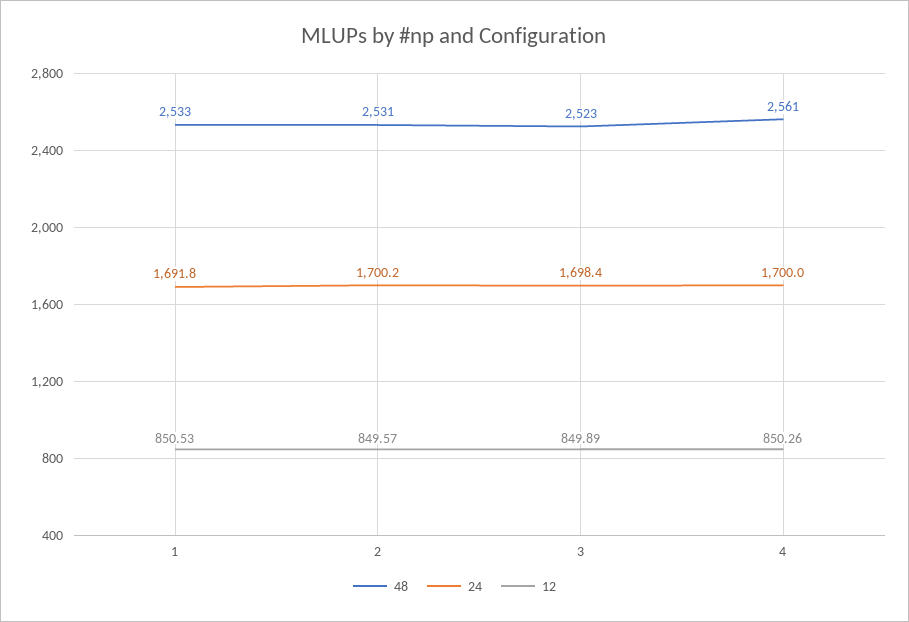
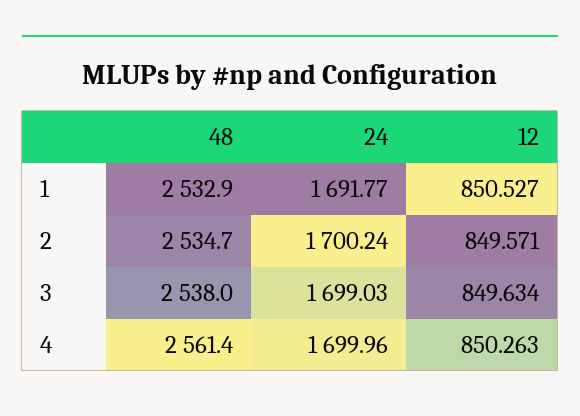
48, 2: 2531 -> 2534.7
48, 3: 2523 -> 2538
24, 3: 1698.4 -> 1699.03
12, 3: 849.89 -> 849.634

